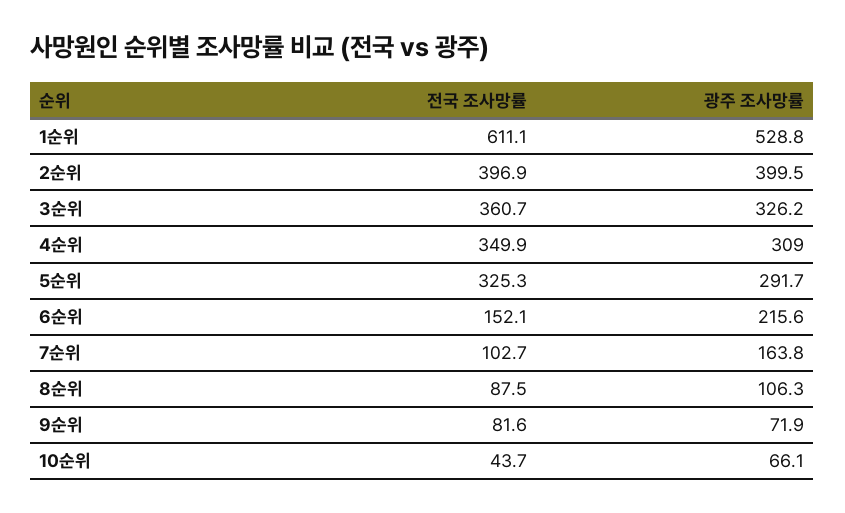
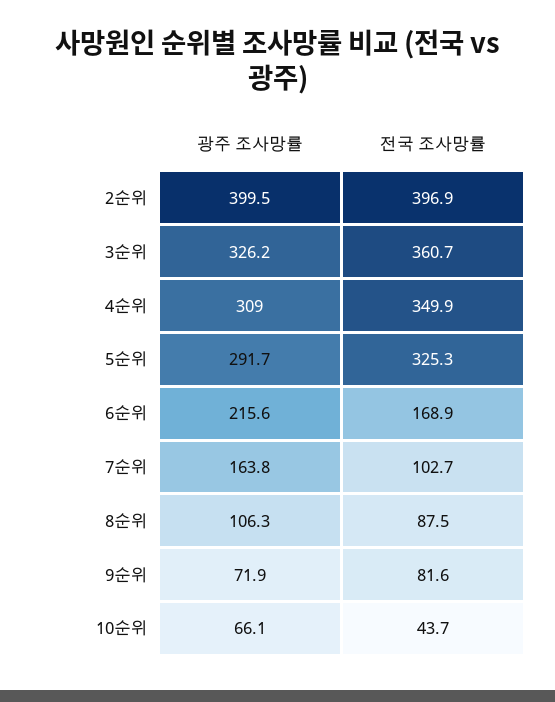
전국 조사망률, 1순위: 611.1 -> none
광주 조사망률, 1순위: 528.8 -> none
전국 조사망률, 6순위: 152.1 -> 168.9

